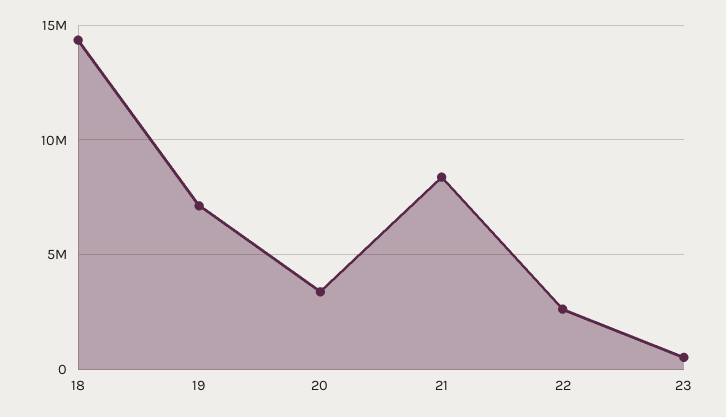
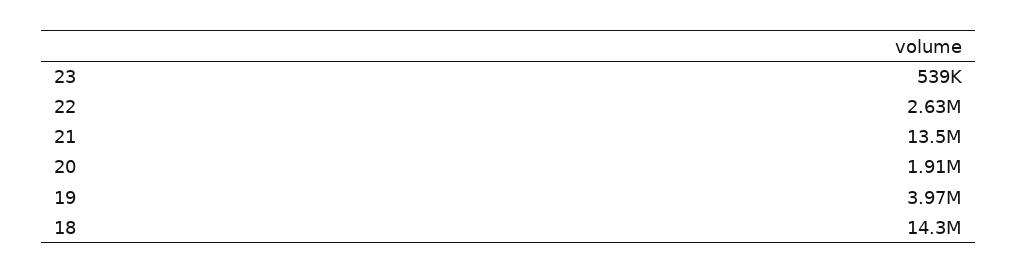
19: 7000000 -> 3970000
20: 3500000 -> 1910000
21: 8500000 -> 13500000

